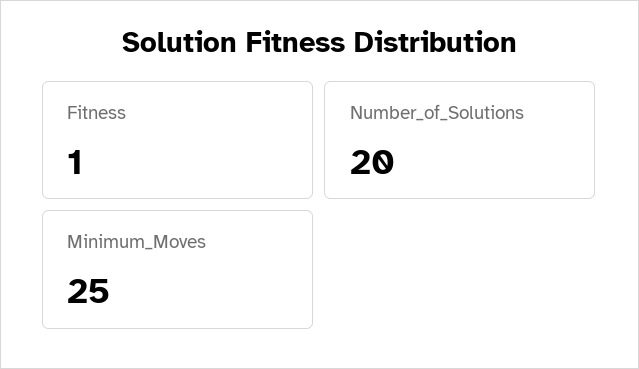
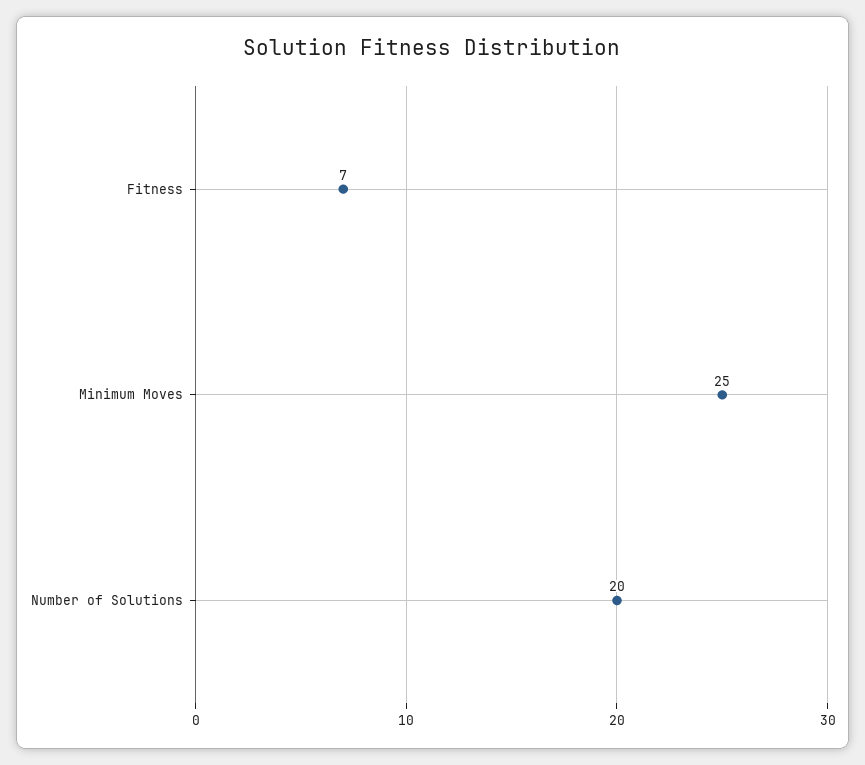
Fitness: 1 -> 7

